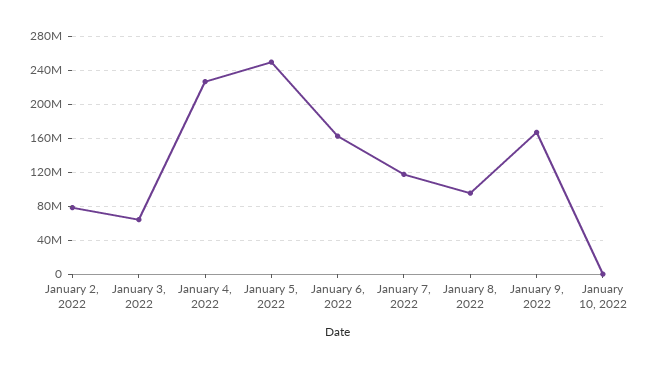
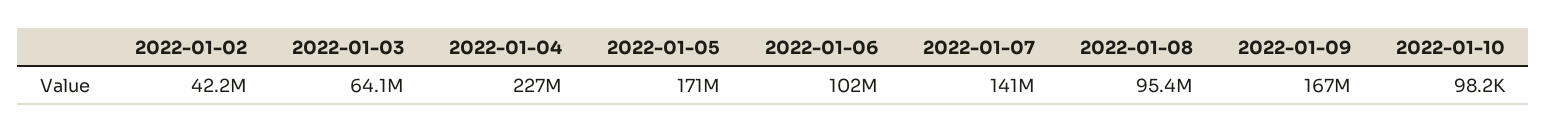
January 2, 2022: 80000000 -> 42200000
January 5, 2022: 250000000 -> 171000000
January 6, 2022: 160000000 -> 102000000
January 7, 2022: 120000000 -> 141000000

